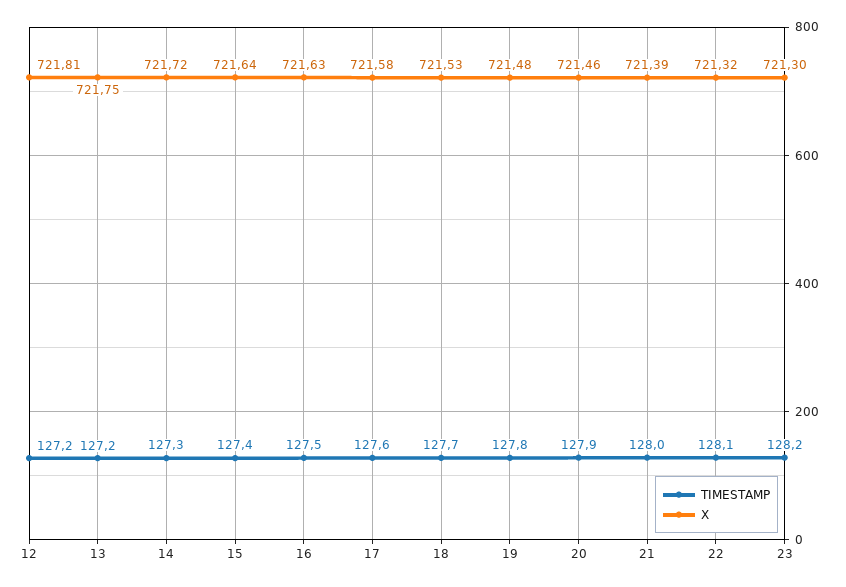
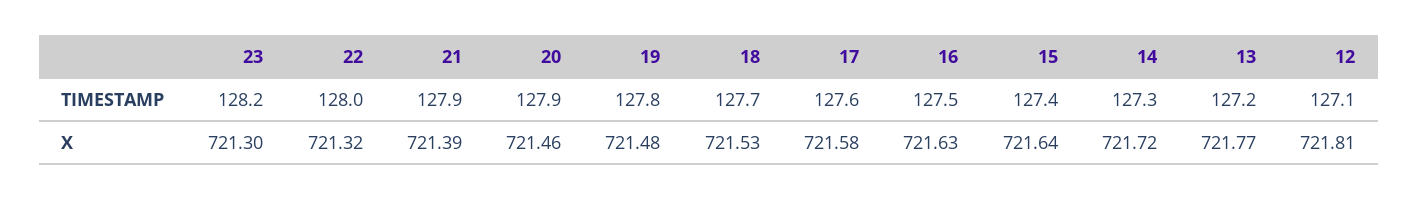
TIMESTAMP, 12: 127.2 -> 127.1
X, 13: 721.75 -> 721.77
TIMESTAMP, 21: 128 -> 127.9
TIMESTAMP, 22: 128.1 -> 128

